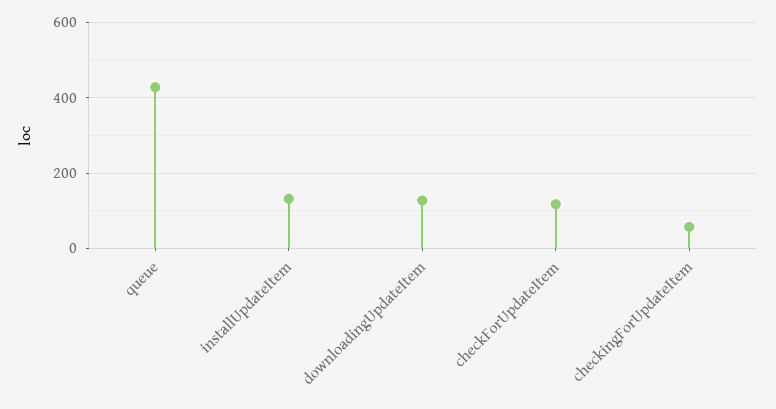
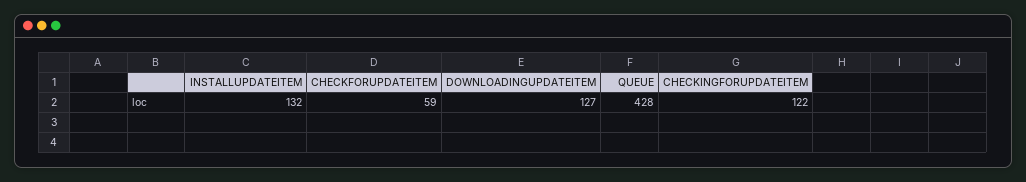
checkForUpdateItem: 120 -> 59
checkingForUpdateItem: 60 -> 122

